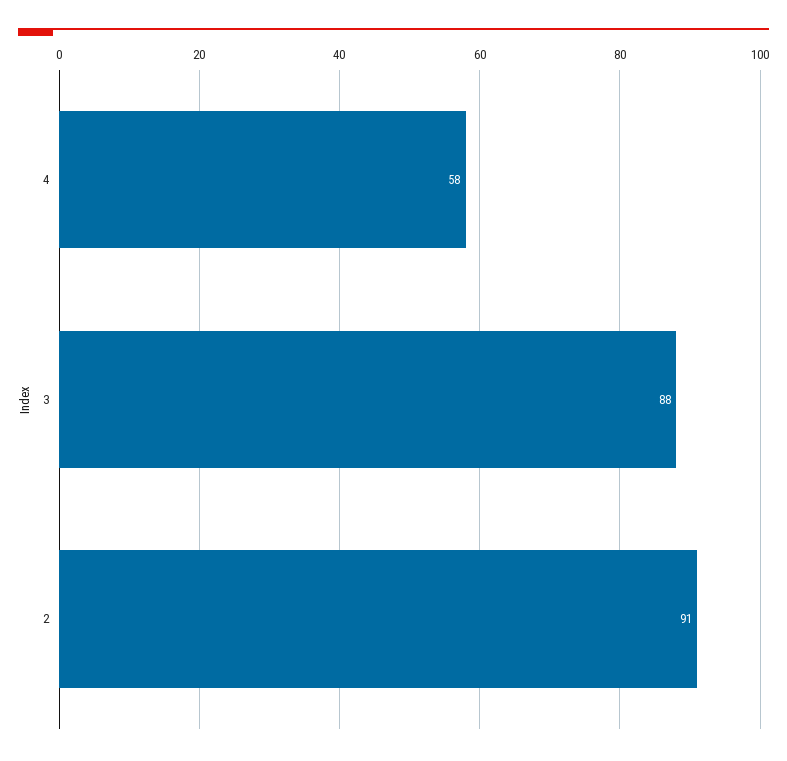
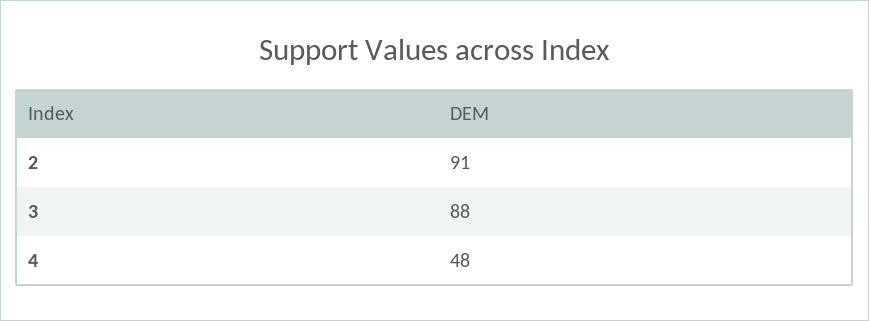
4: 58 -> 48

